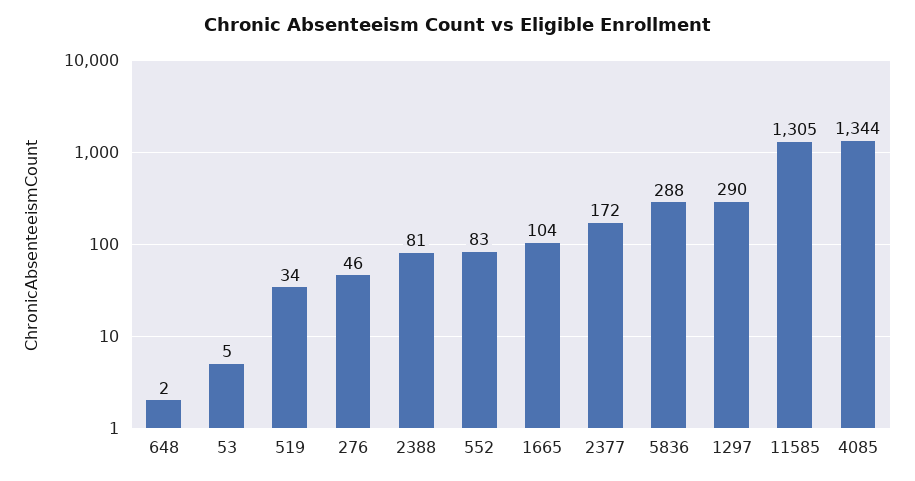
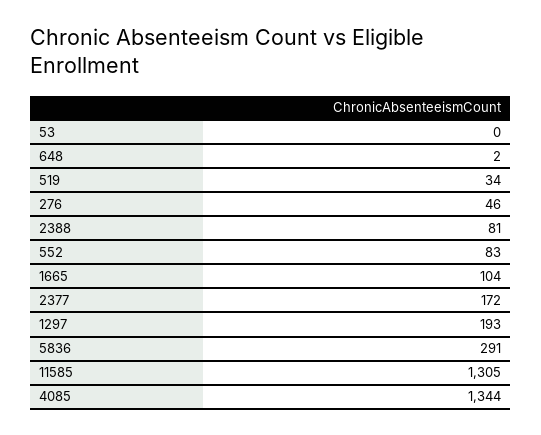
53: 5 -> 0
5836: 288 -> 291
1297: 290 -> 193

